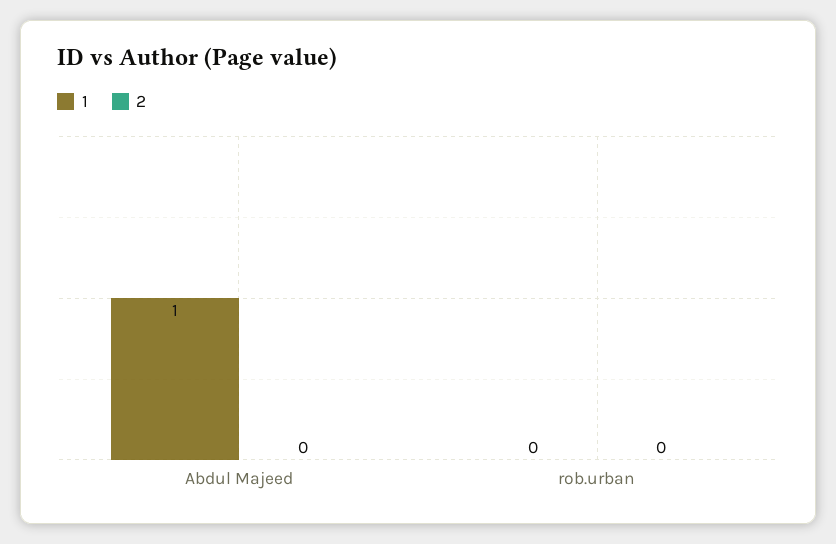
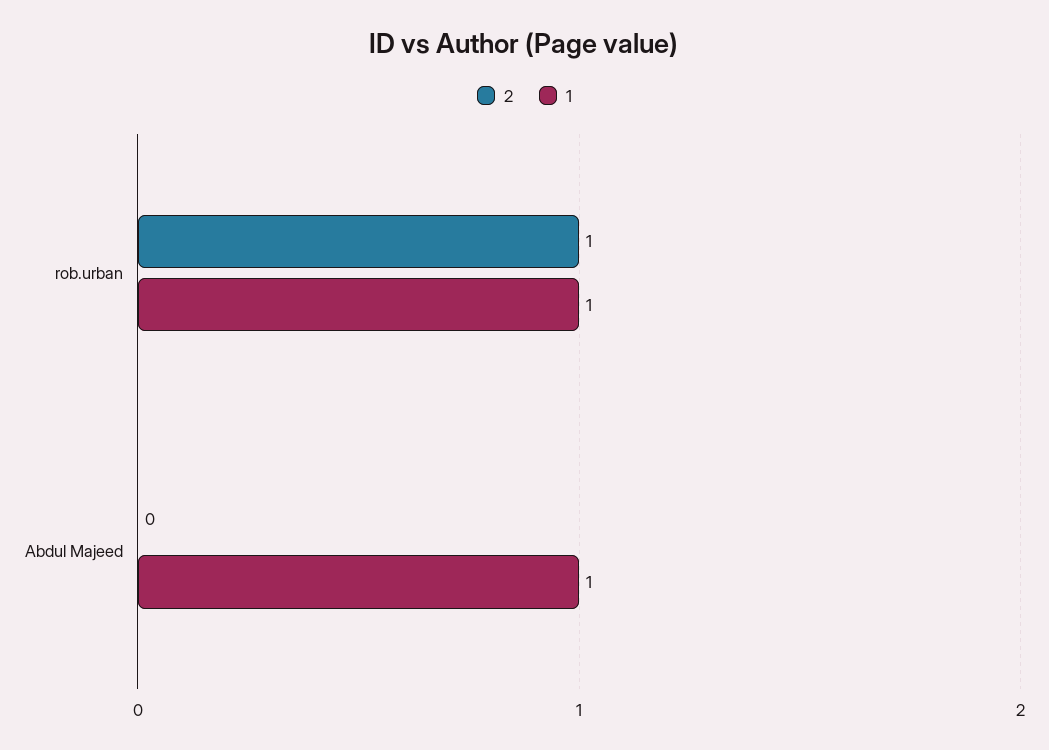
1, rob.urban: 0 -> 1
2, rob.urban: 0 -> 1

